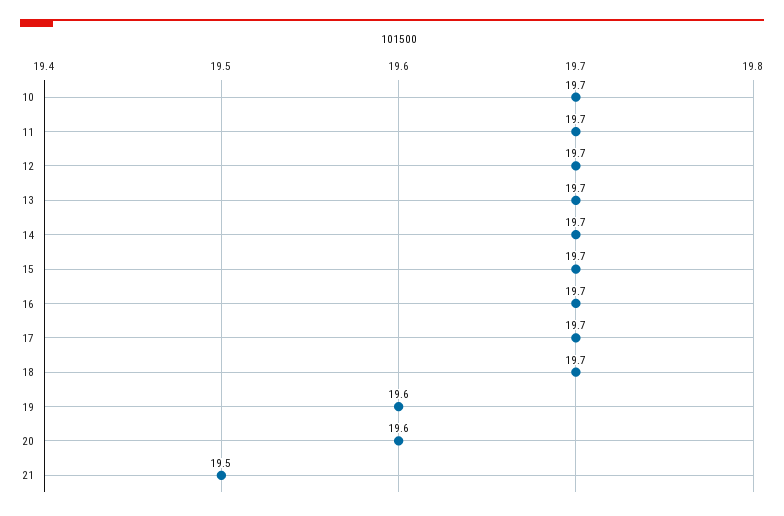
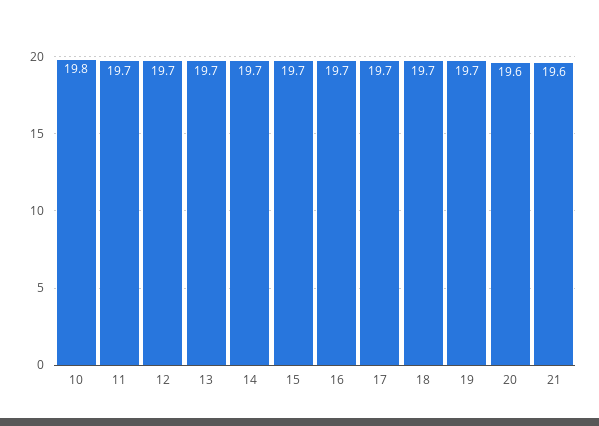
10: 19.7 -> 19.8
19: 19.6 -> 19.7
21: 19.5 -> 19.6

